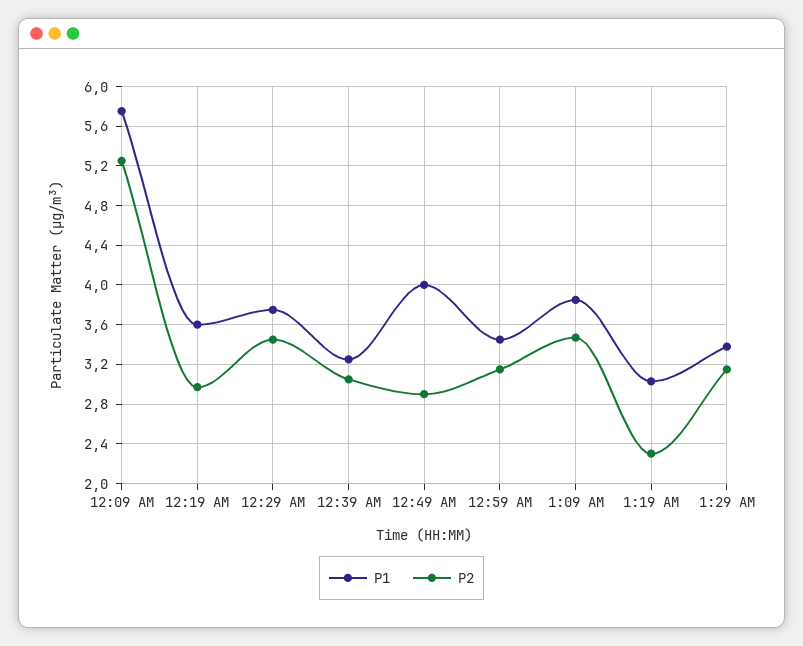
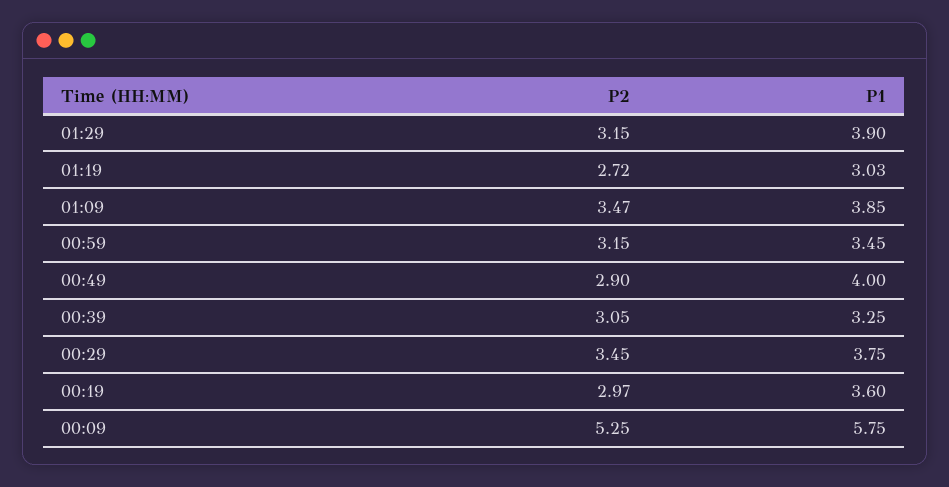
P2, 1:19 AM: 2.3 -> 2.72
P1, 1:29 AM: 3.4 -> 3.9

